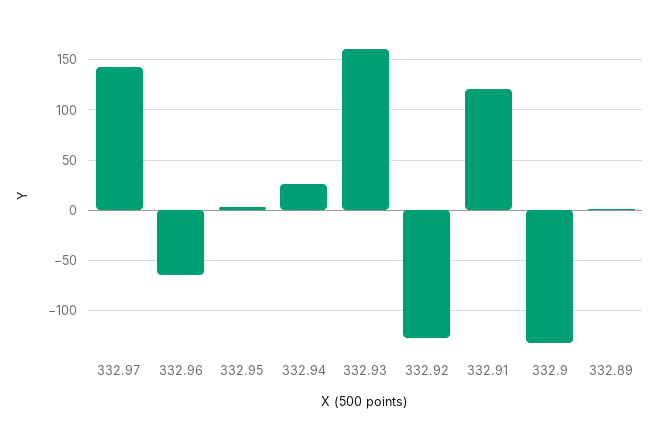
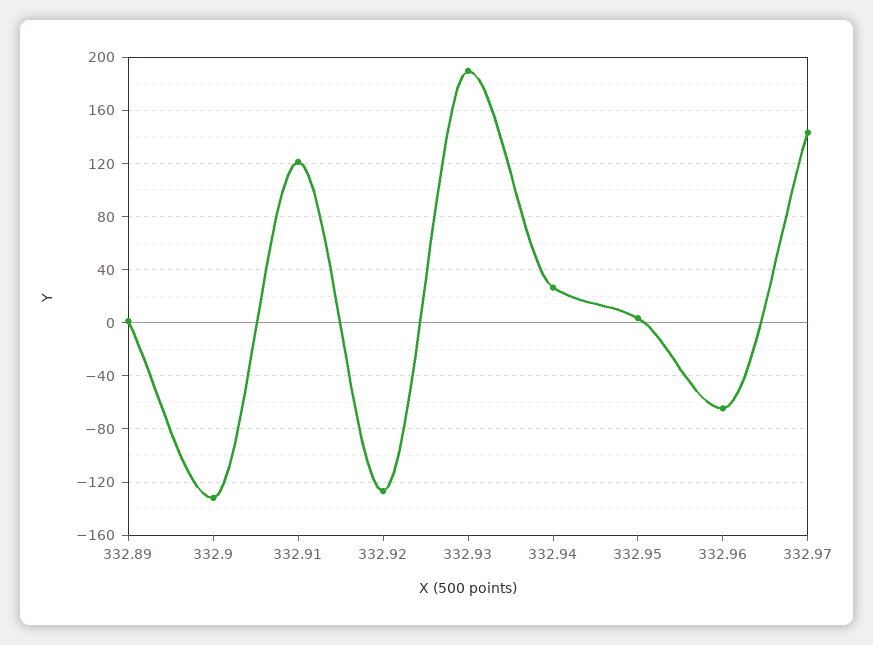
332.93: 160 -> 190

